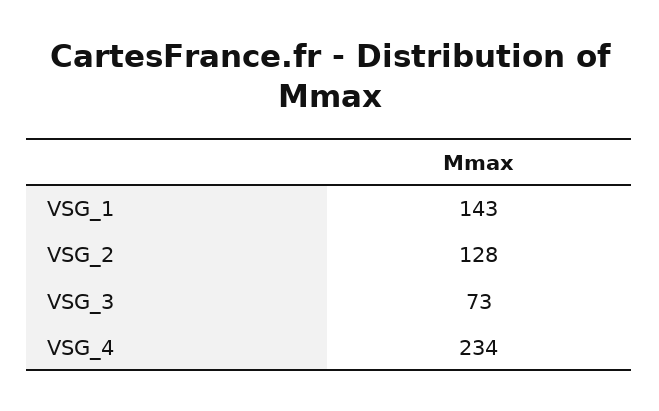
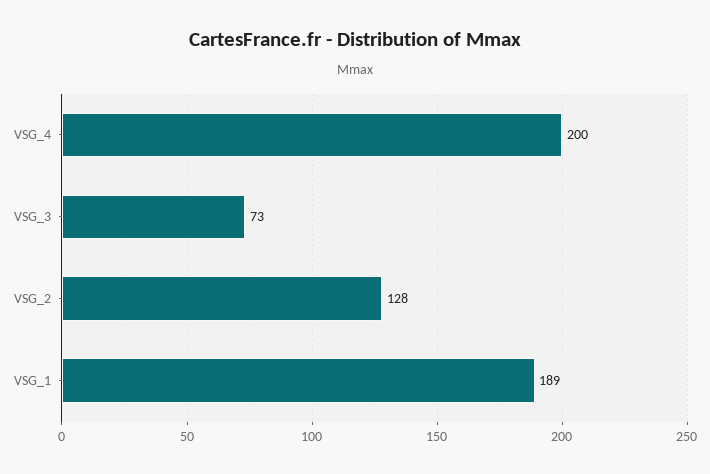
VSG_1: 143 -> 189
VSG_4: 234 -> 200

